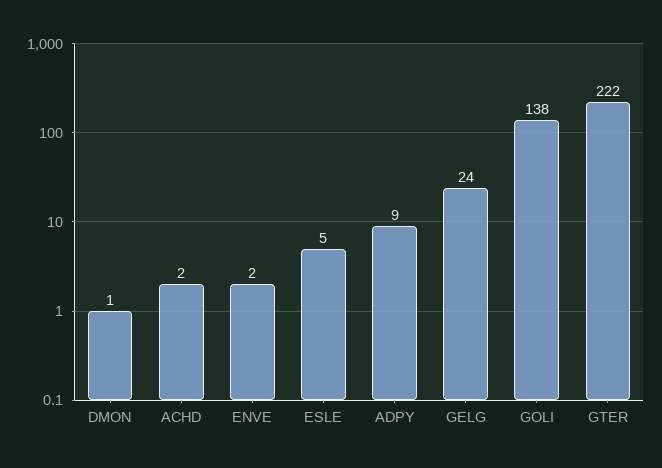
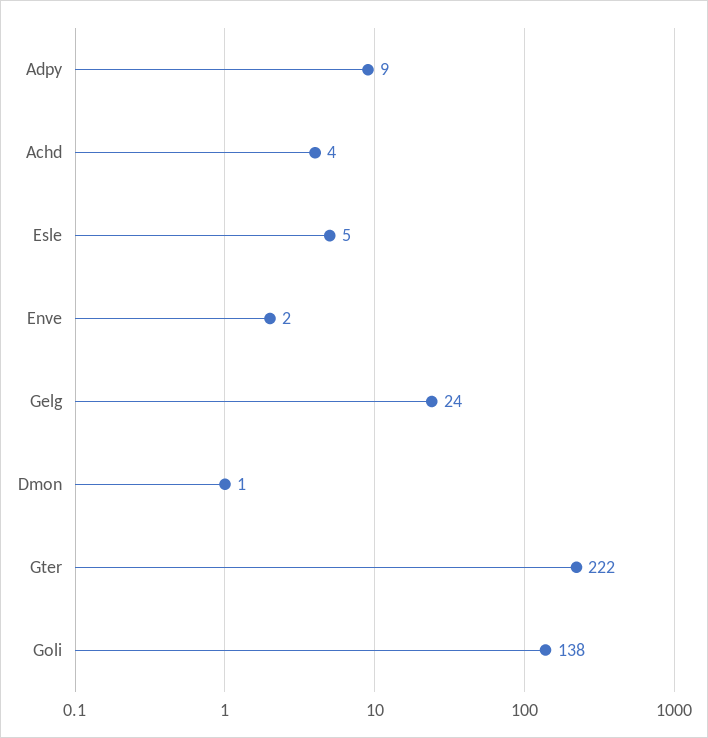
ACHD: 2 -> 4

